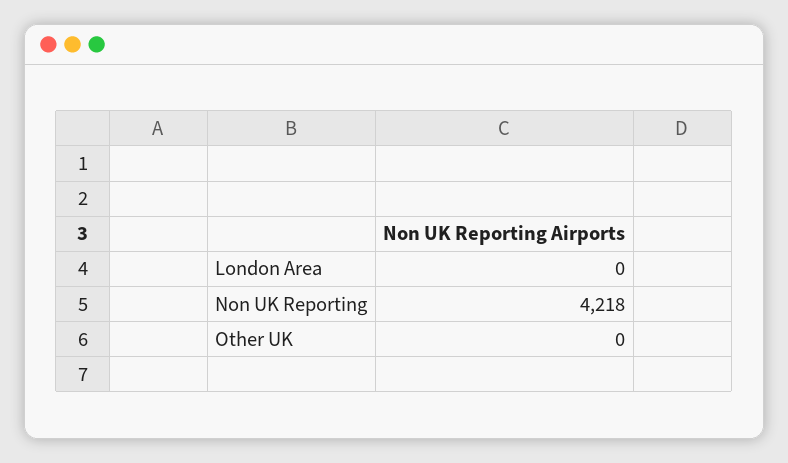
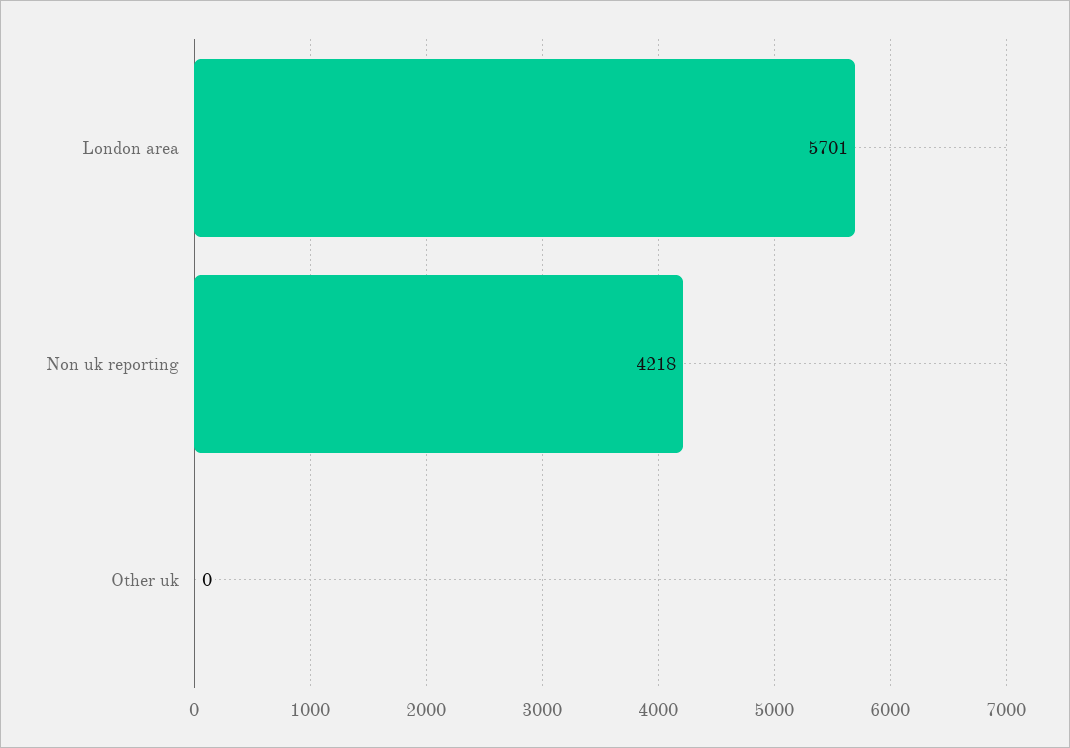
London Area: 0 -> 5701

